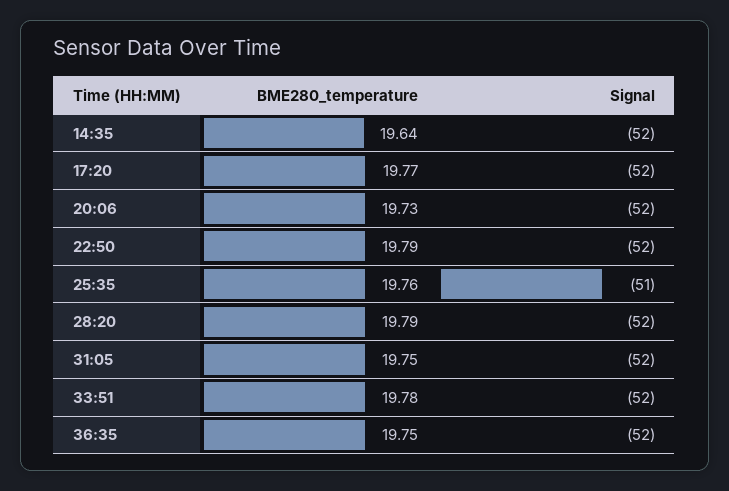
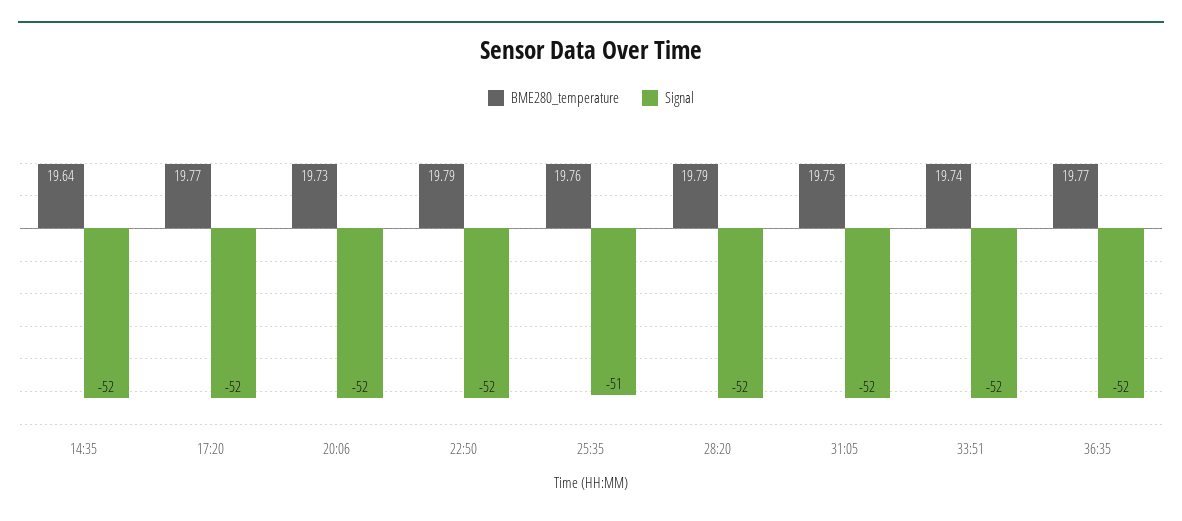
BME280_temperature, 33:51: 19.78 -> 19.74
BME280_temperature, 36:35: 19.75 -> 19.77

